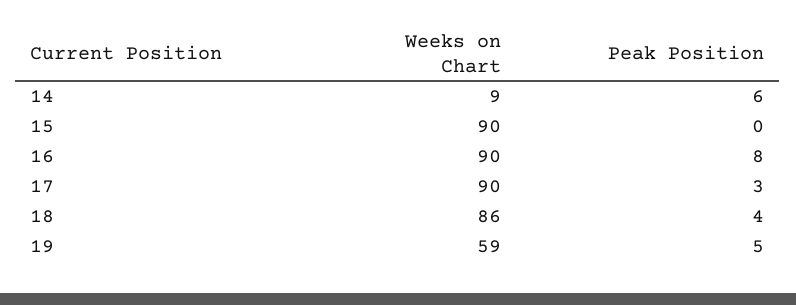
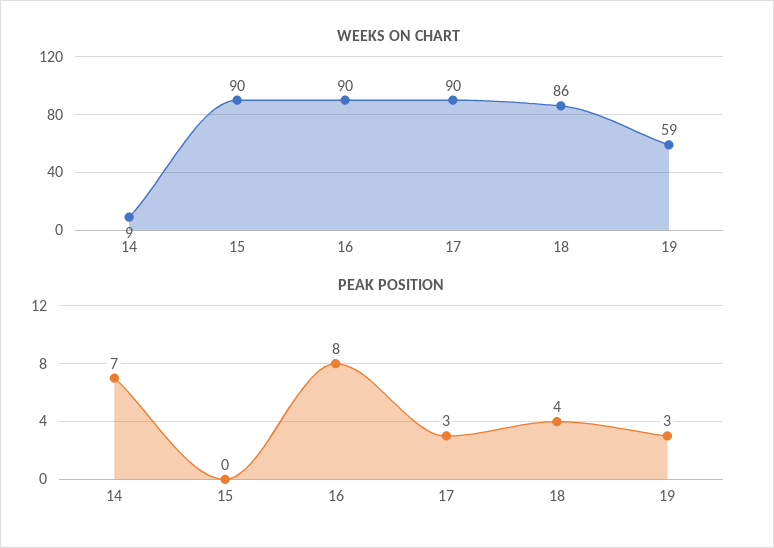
Peak Position, 14: 6 -> 7
Peak Position, 19: 5 -> 3

